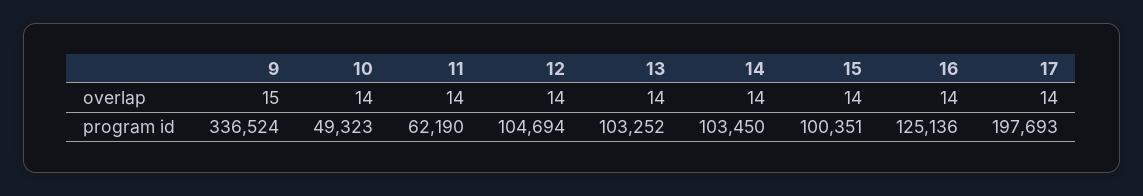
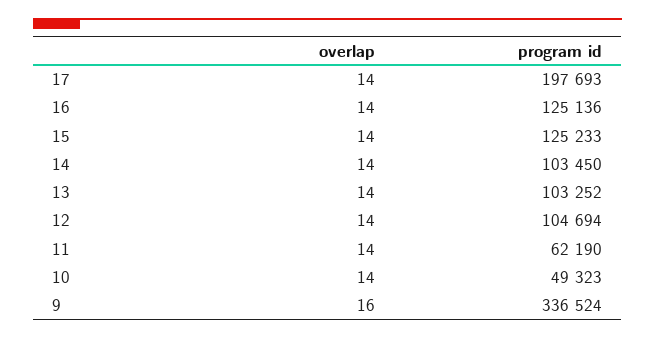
9, overlap: 15 -> 16
15, program id: 100351 -> 125233

